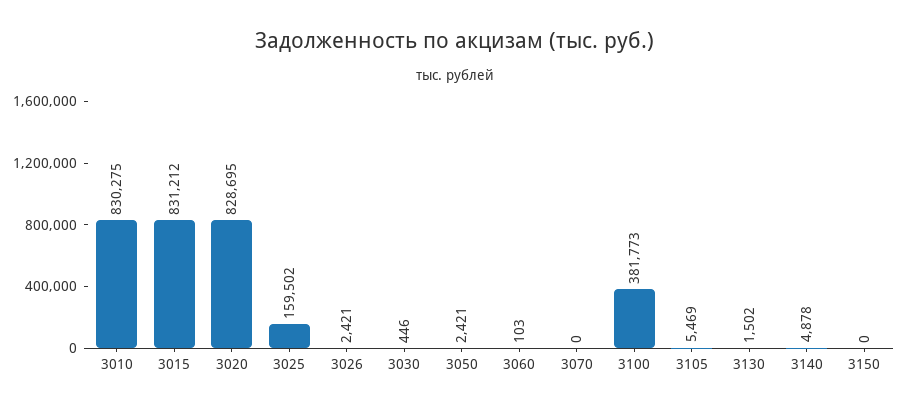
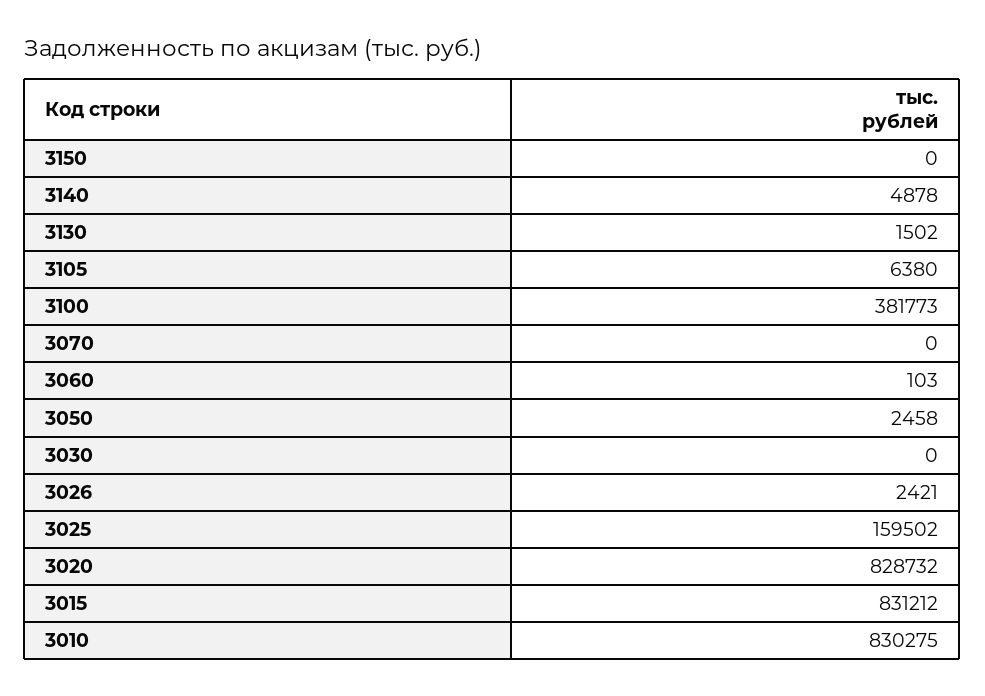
3020: 828695 -> 828732
3030: 446 -> 0
3050: 2421 -> 2458
3105: 5469 -> 6380

